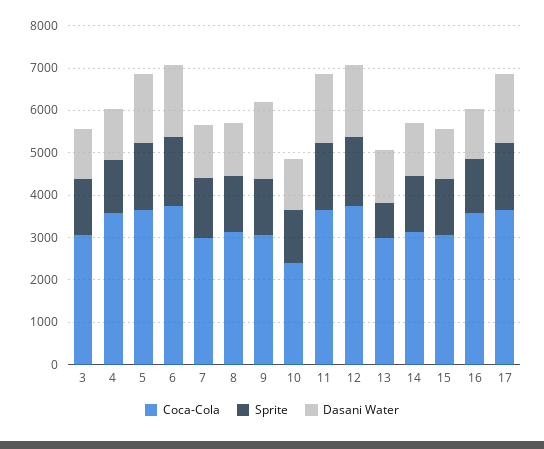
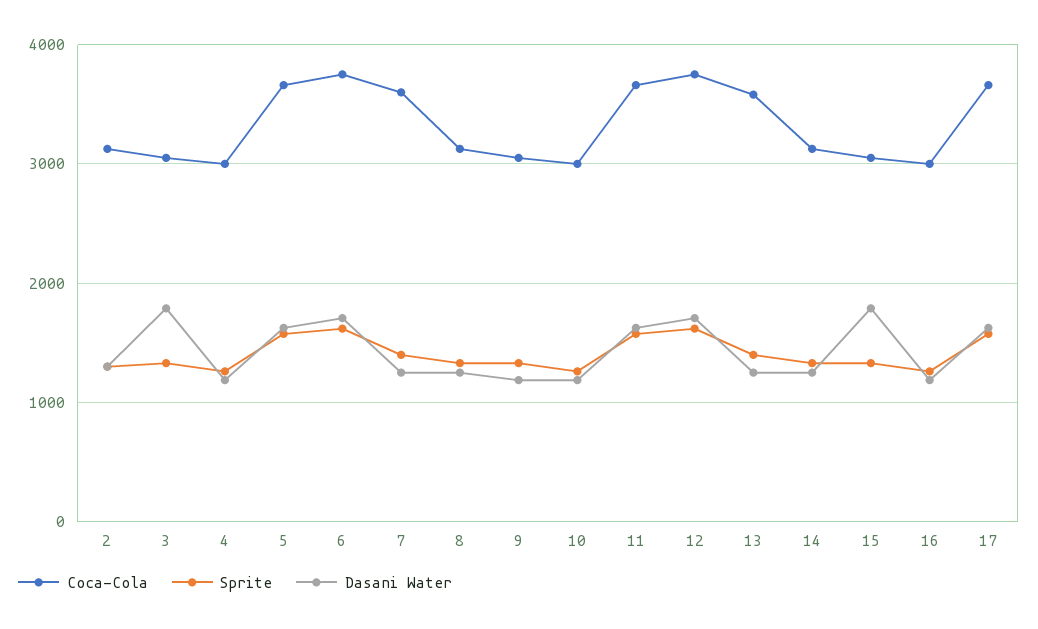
Dasani Water, 3: 1200 -> 1800
Coca-Cola, 4: 3600 -> 3000
Coca-Cola, 7: 3000 -> 3600
Dasani Water, 9: 1800 -> 1200
Coca-Cola, 10: 2400 -> 3000
Coca-Cola, 13: 3000 -> 3600
Sprite, 13: 800 -> 1400
Dasani Water, 15: 1200 -> 1800
Coca-Cola, 16: 3600 -> 3000
Coca-Cola, 2: none -> 3100
Sprite, 2: none -> 1300
Dasani Water, 2: none -> 1300

